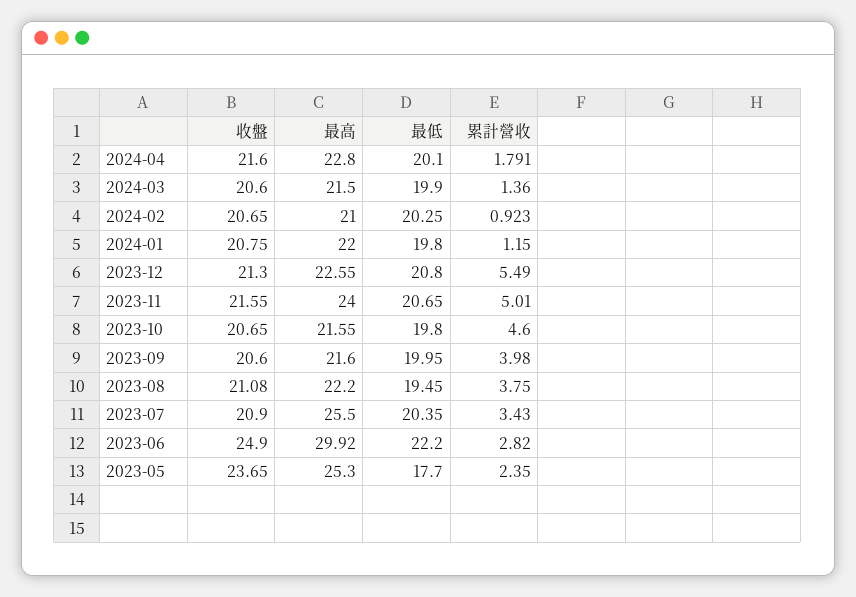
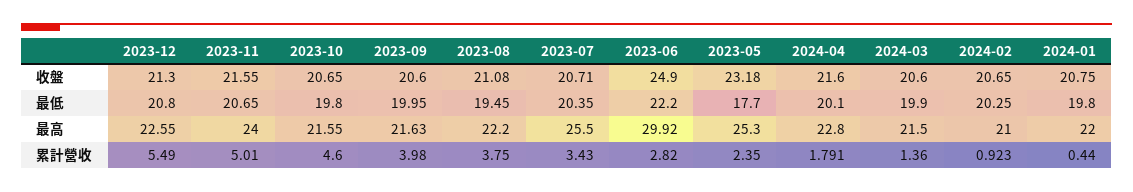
累計營收, 2024-01: 1.15 -> 0.44
最高, 2023-09: 21.6 -> 21.63
收盤, 2023-07: 20.9 -> 20.71
收盤, 2023-05: 23.65 -> 23.18

